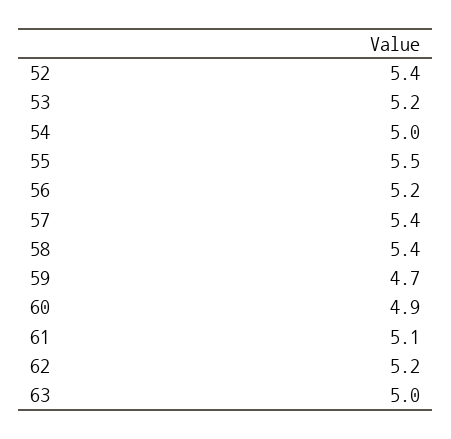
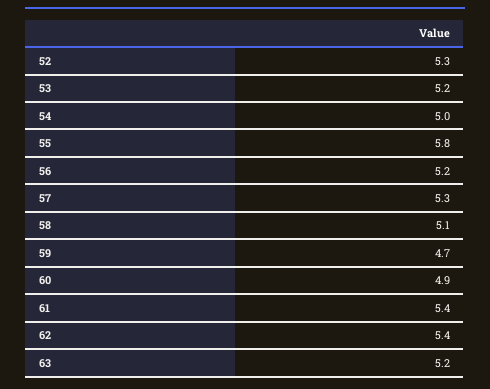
52: 5.4 -> 5.3
55: 5.5 -> 5.8
57: 5.4 -> 5.3
58: 5.4 -> 5.1
61: 5.1 -> 5.4
62: 5.2 -> 5.4
63: 5 -> 5.2

